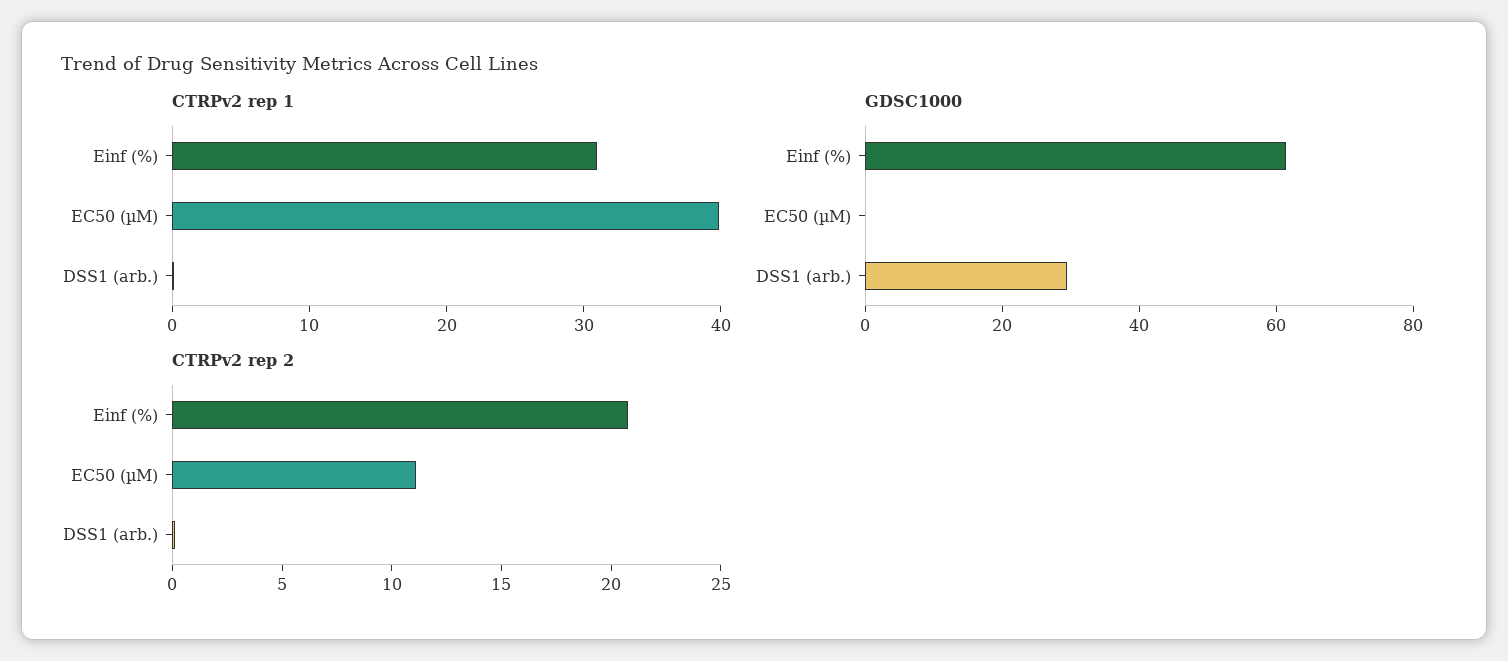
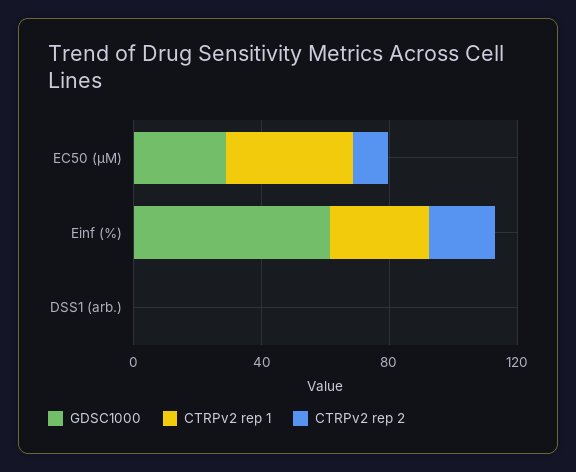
GDSC1000, EC50 (µM): 0 -> 30
GDSC1000, DSS1 (arb.): 30 -> 0

